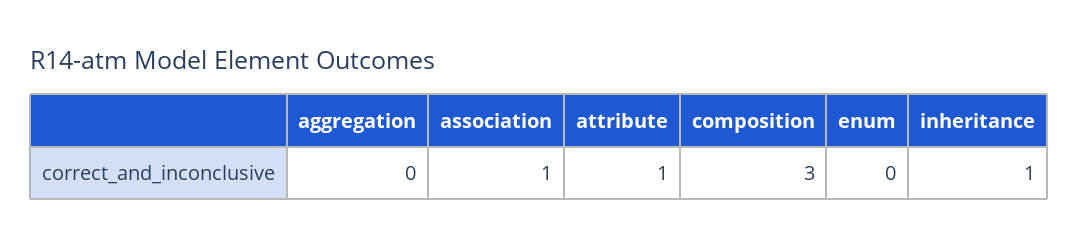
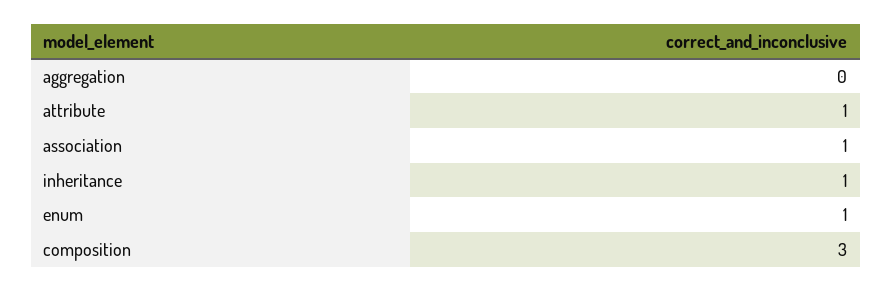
enum: 0 -> 1

